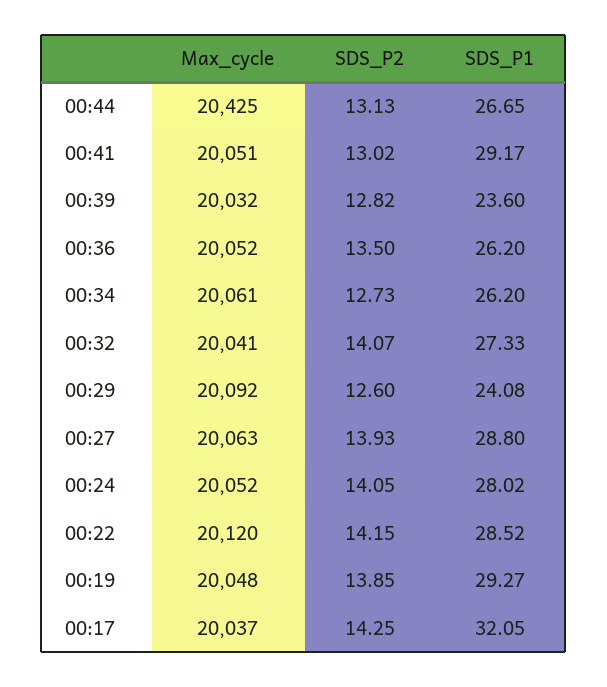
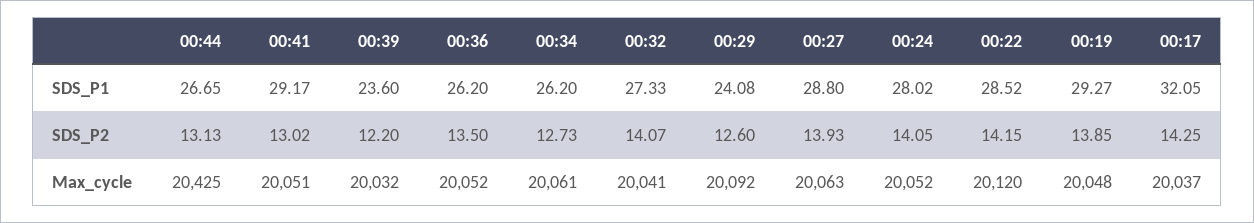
SDS_P2, 00:39: 12.82 -> 12.2

